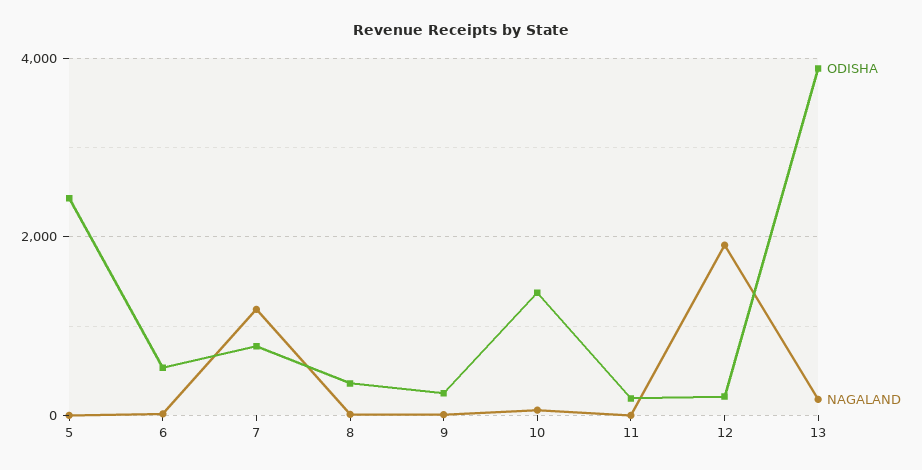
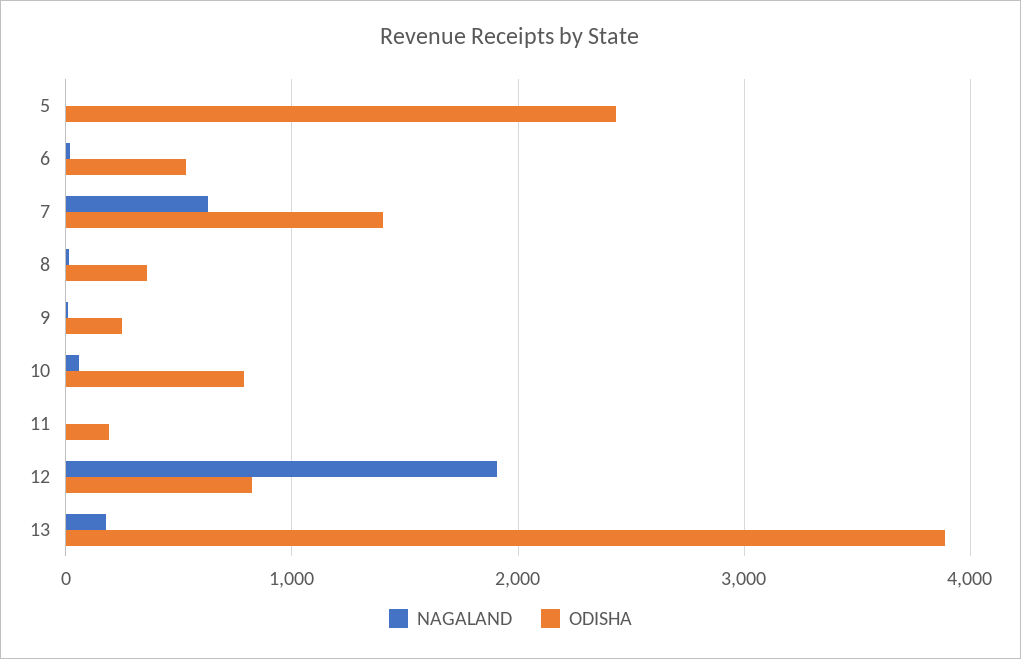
ODISHA, 7: 800 -> 1400
NAGALAND, 7: 1200 -> 600
ODISHA, 10: 1400 -> 800
ODISHA, 12: 200 -> 800

